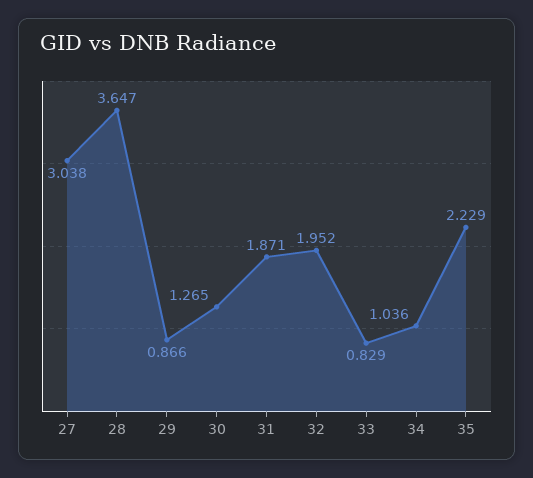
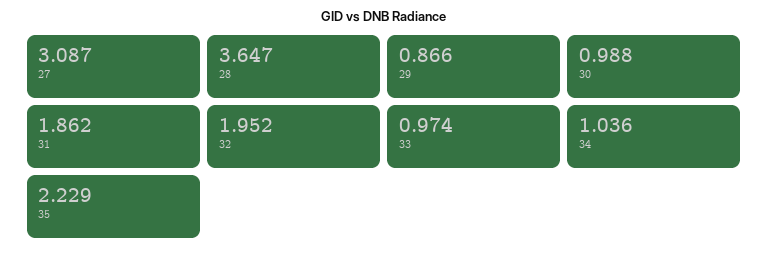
27: 3.038 -> 3.087
30: 1.265 -> 0.988
31: 1.871 -> 1.862
33: 0.829 -> 0.974

